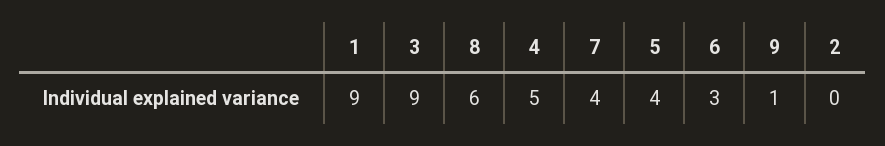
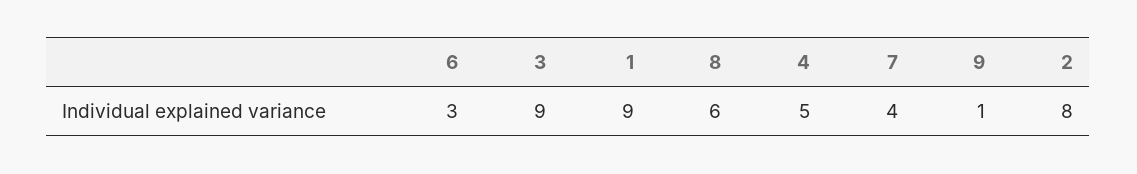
5: 4 -> none
2: 0 -> 8

